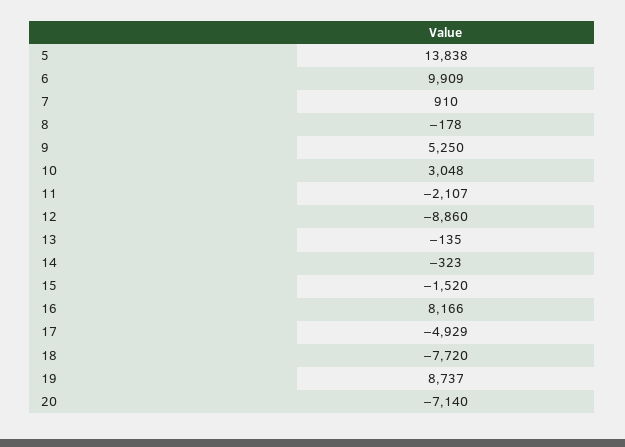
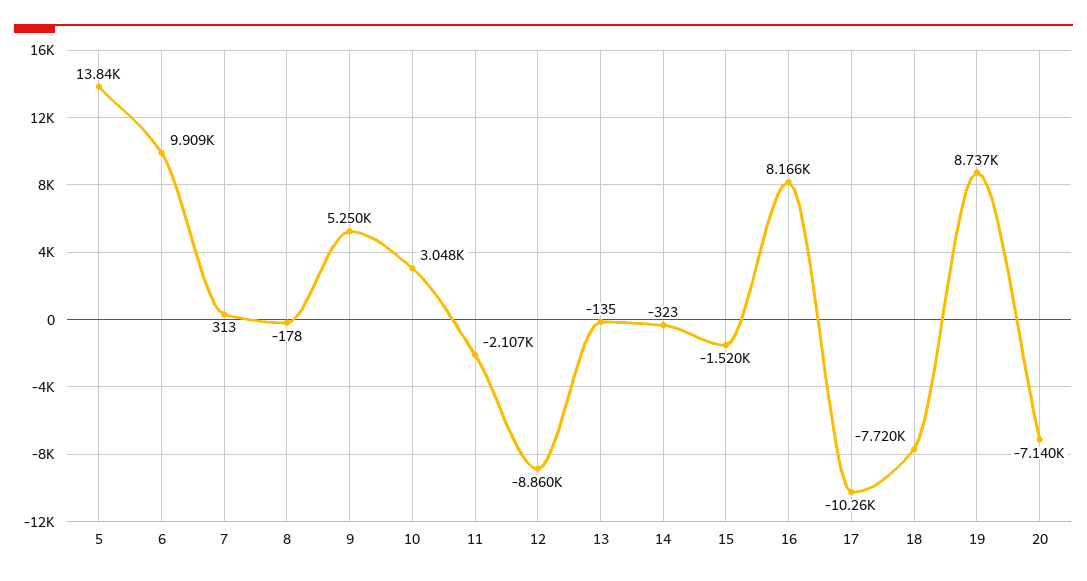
7: 910 -> 313
17: -4929 -> -10260

